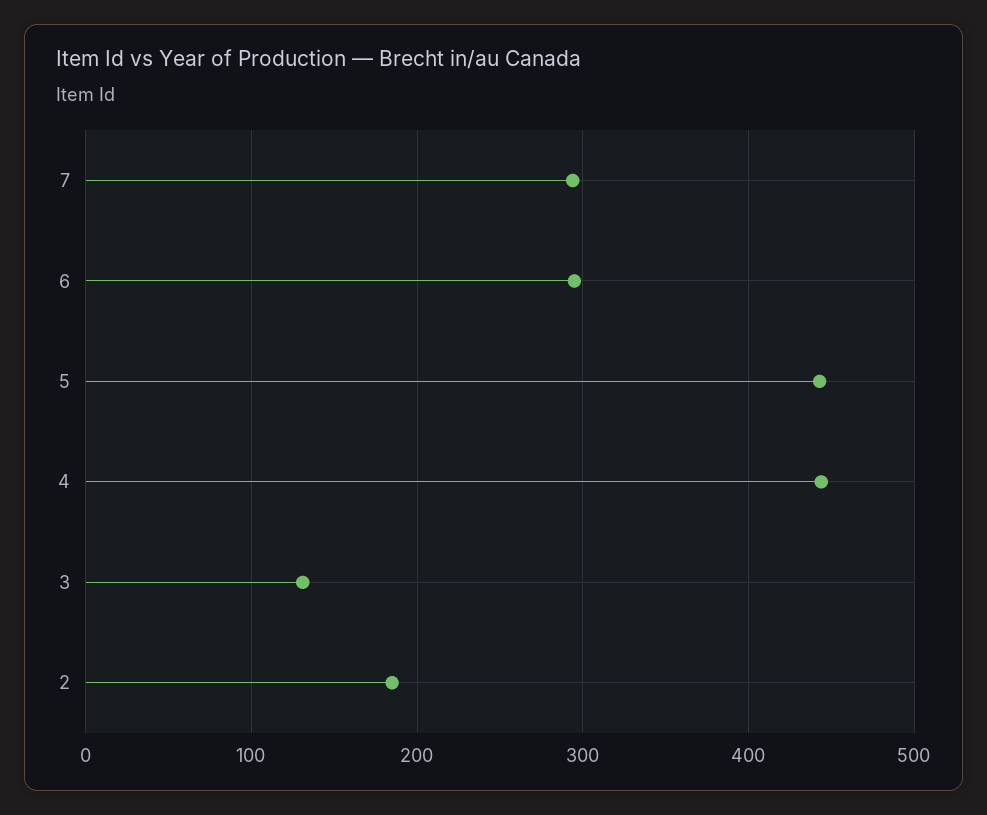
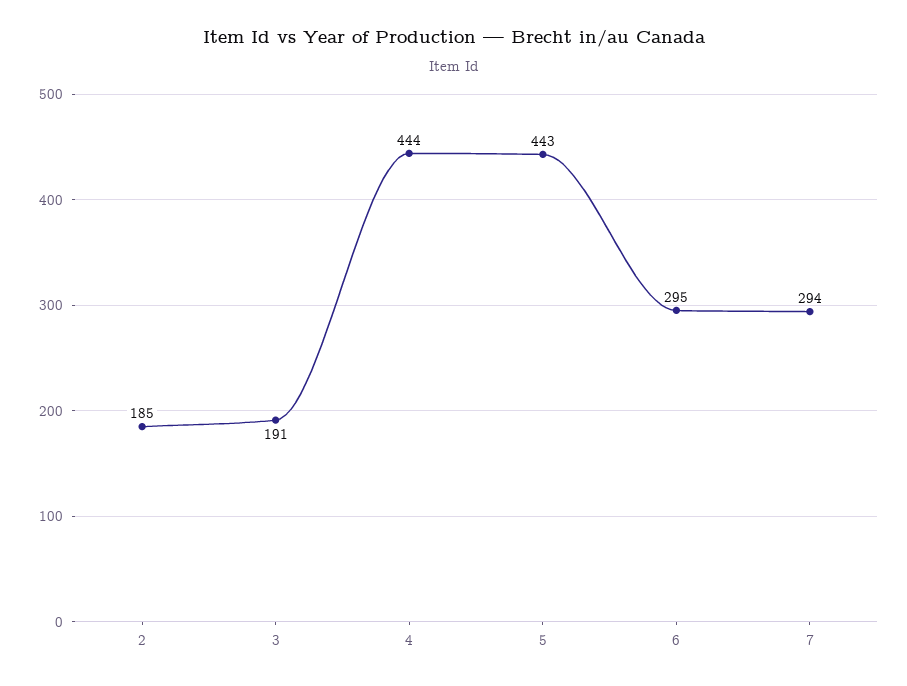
3: 130 -> 191

